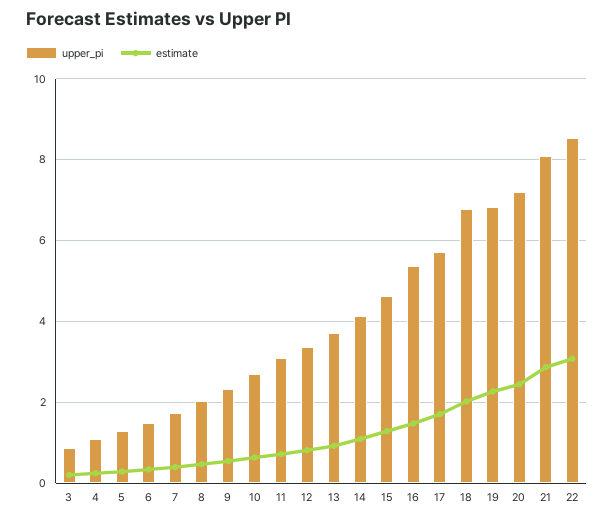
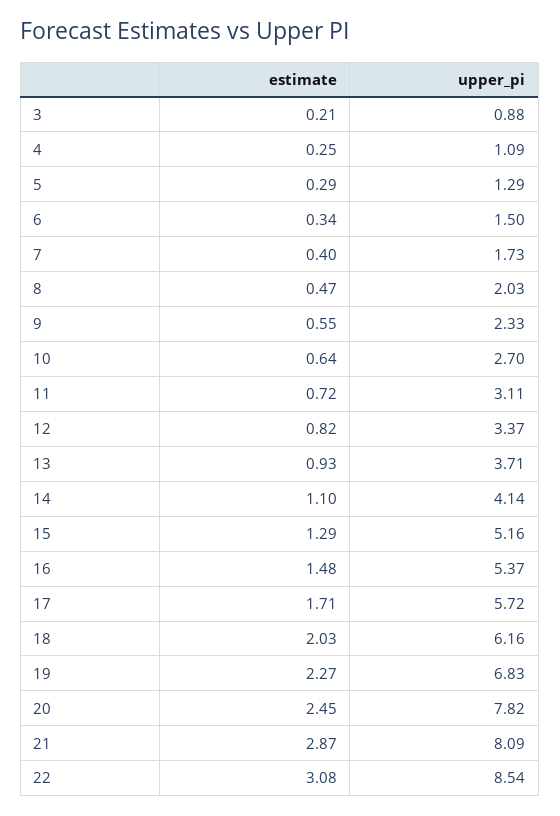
upper_pi, 15: 4.6 -> 5.16
upper_pi, 18: 6.8 -> 6.16
upper_pi, 20: 7.2 -> 7.82

